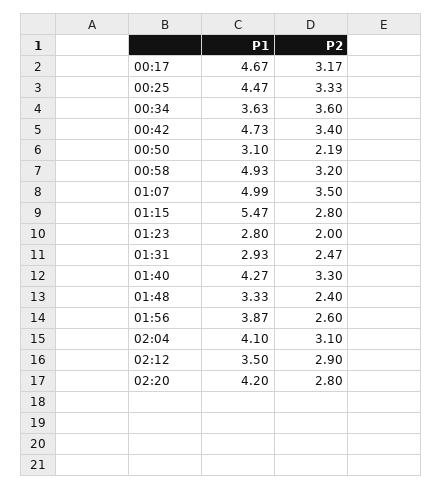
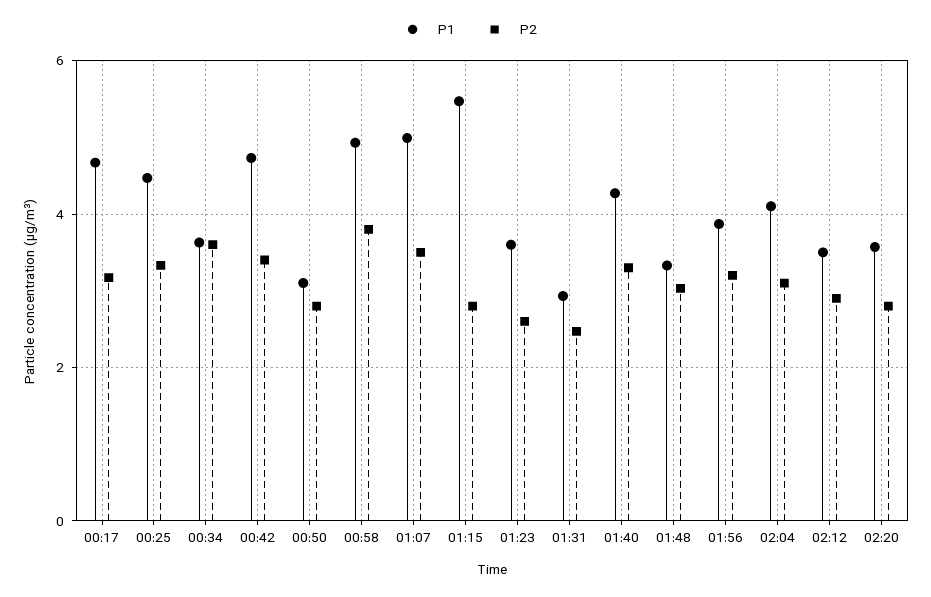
P2, 00:50: 2.19 -> 2.8
P2, 00:58: 3.2 -> 3.8
P1, 01:23: 2.8 -> 3.6
P2, 01:23: 2 -> 2.6
P2, 01:48: 2.4 -> 3
P2, 01:56: 2.6 -> 3.2
P1, 02:20: 4.2 -> 3.6

